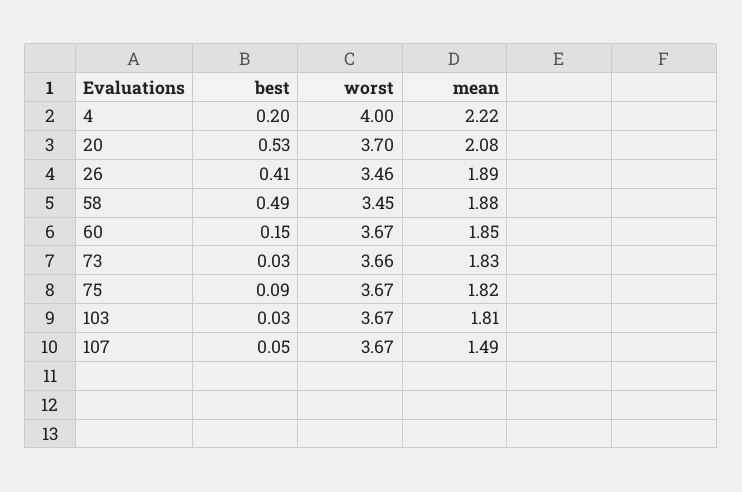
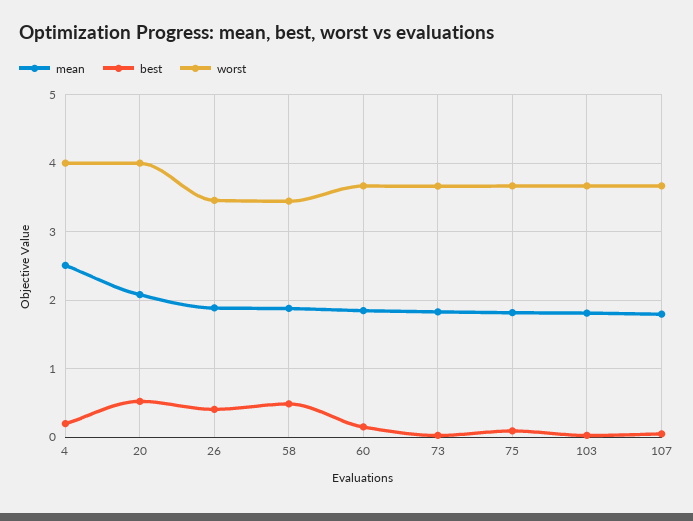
mean, 4: 2.22 -> 2.5
worst, 20: 3.7 -> 4
mean, 107: 1.49 -> 1.8

